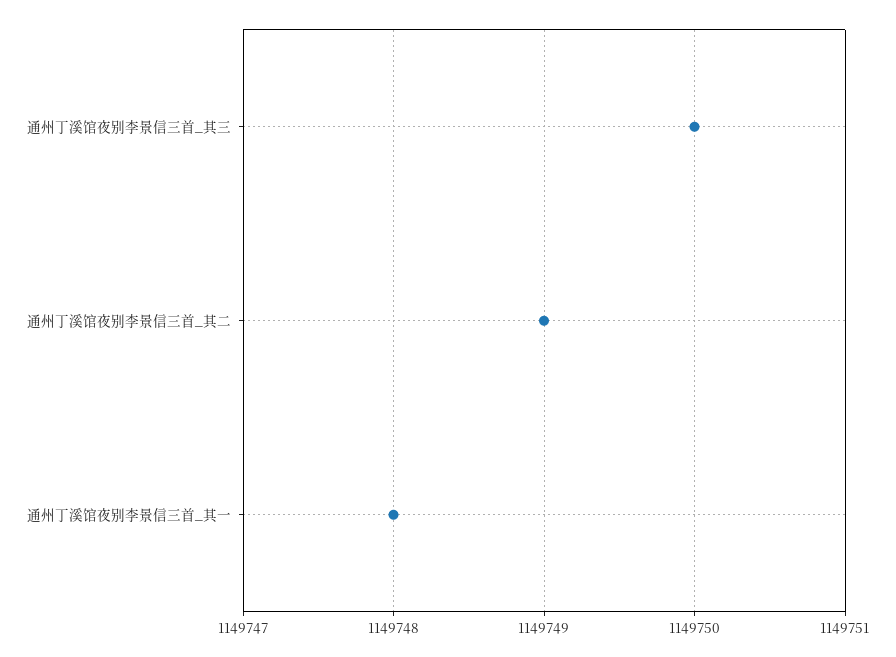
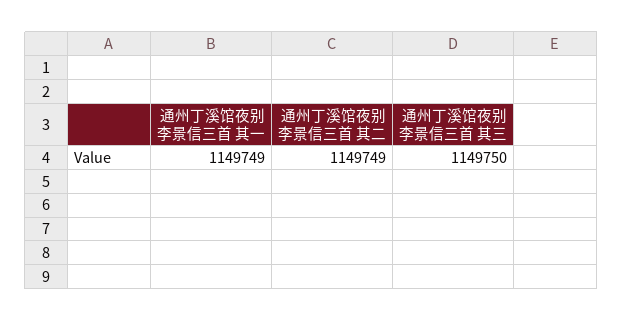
通州丁溪馆夜别李景信三首_其一: 1149748 -> 1149749

